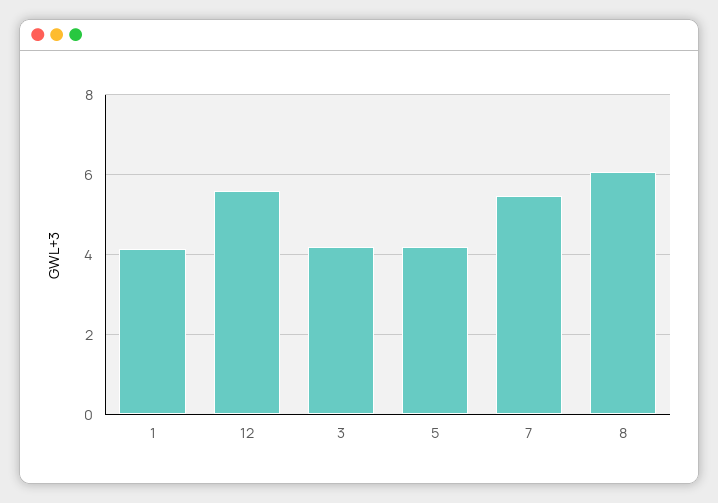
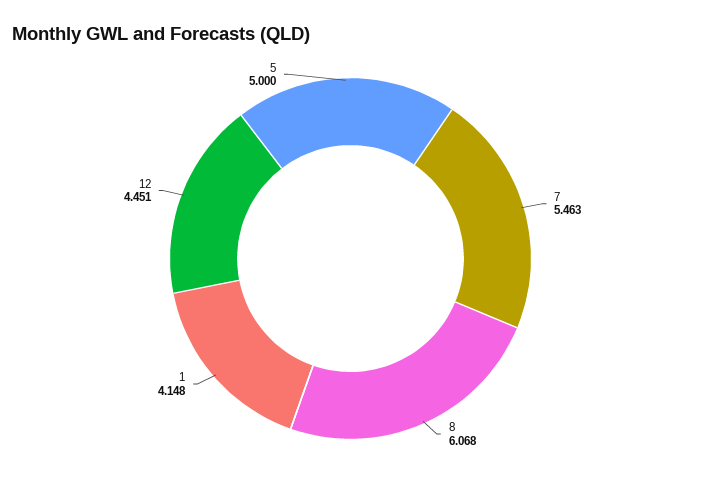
12: 5.6 -> 4.451
3: 4.2 -> none
5: 4.2 -> 5

